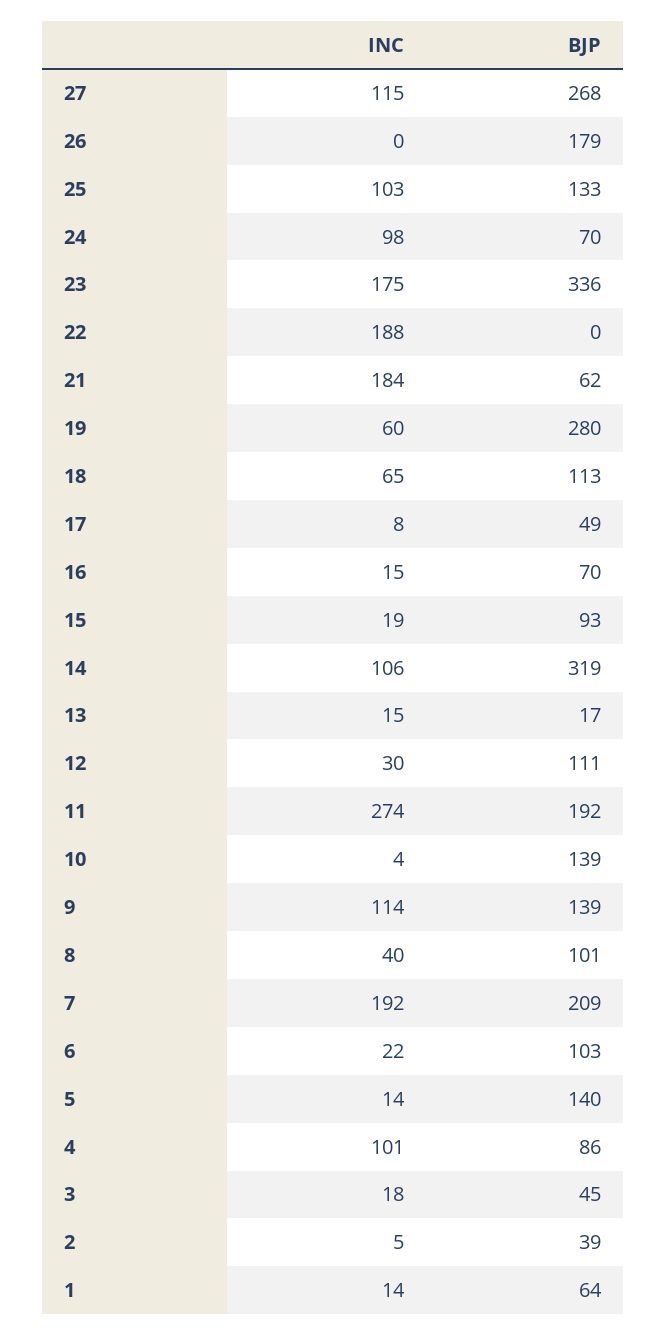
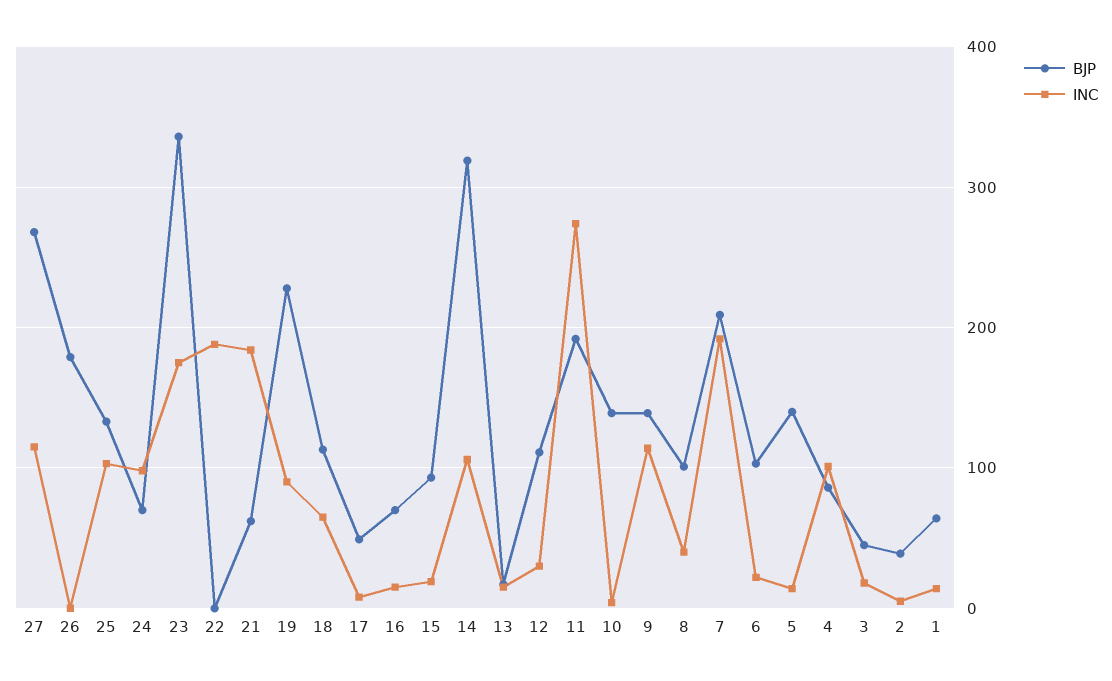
INC, 19: 60 -> 90
BJP, 19: 280 -> 230

